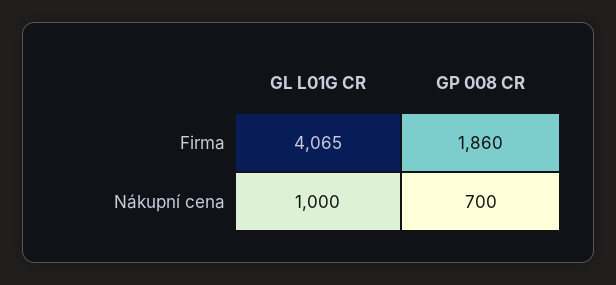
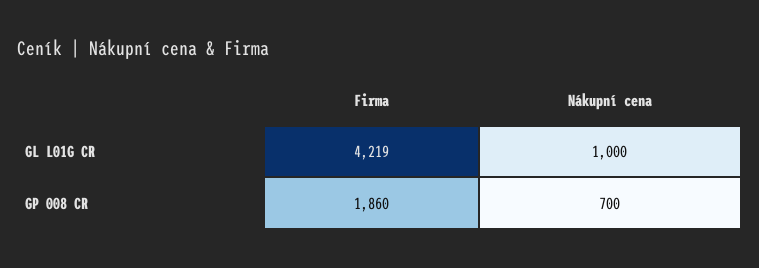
GL L01G CR, Firma: 4065 -> 4219

